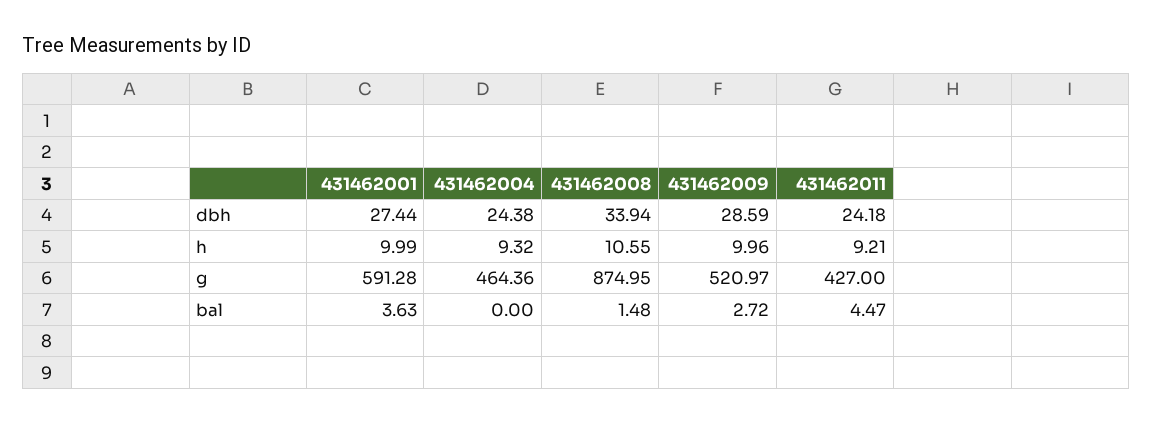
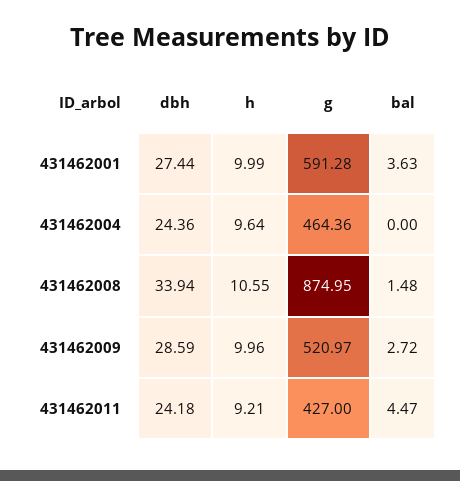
431462004, dbh: 24.38 -> 24.36
431462004, h: 9.32 -> 9.64

